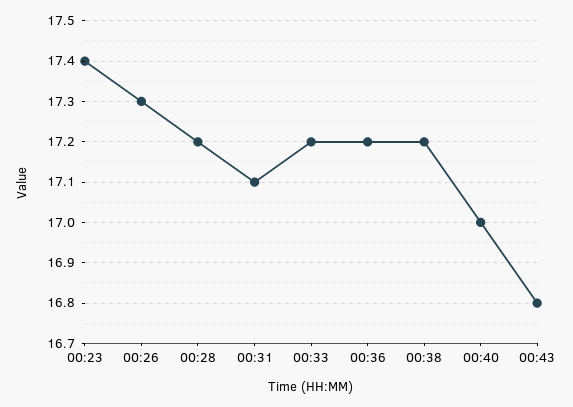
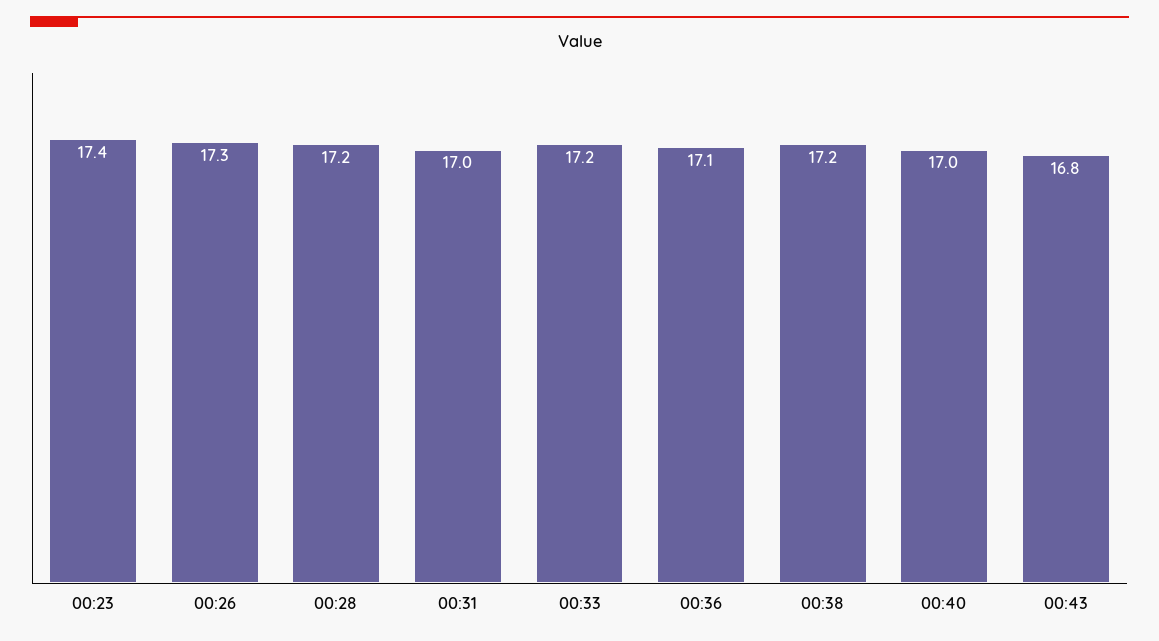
00:31: 17.1 -> 17
00:36: 17.2 -> 17.1

